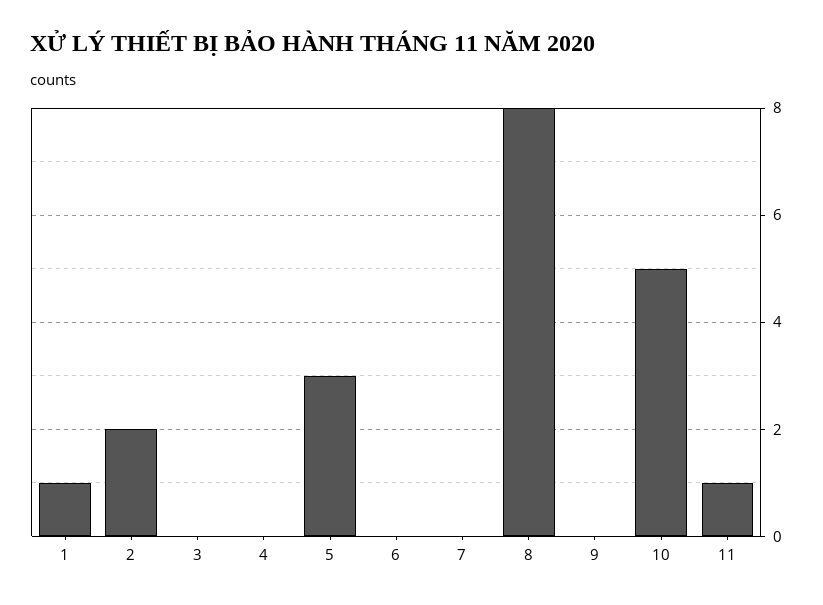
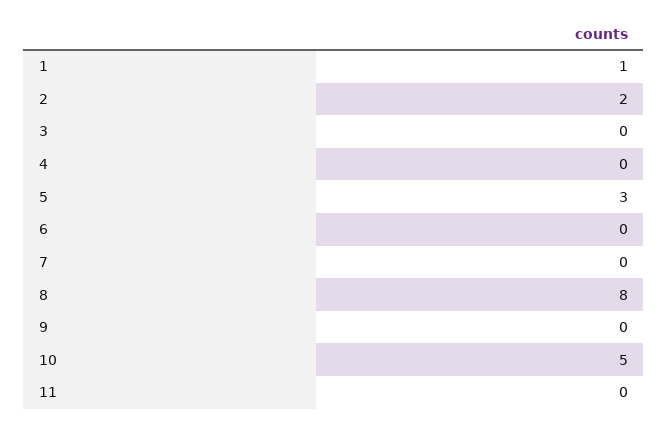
11: 1 -> 0

